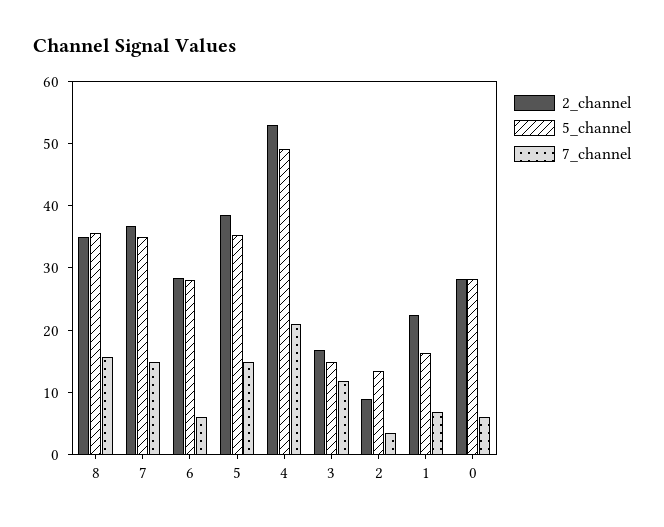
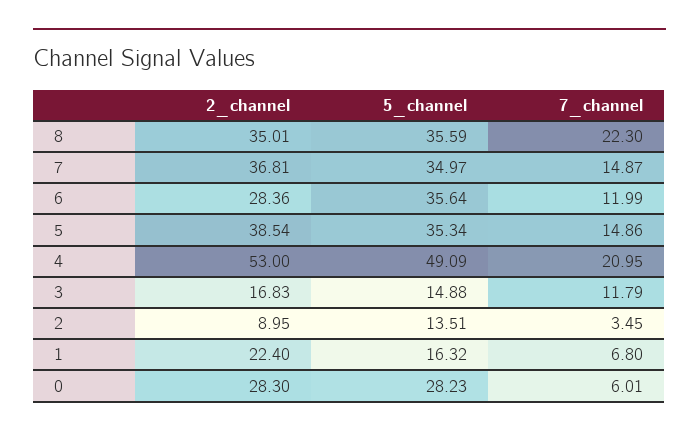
7_channel, 8: 16 -> 22.3
5_channel, 6: 28 -> 35.64
7_channel, 6: 6 -> 11.99

